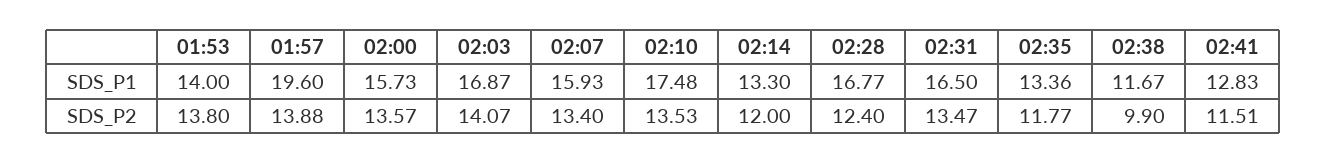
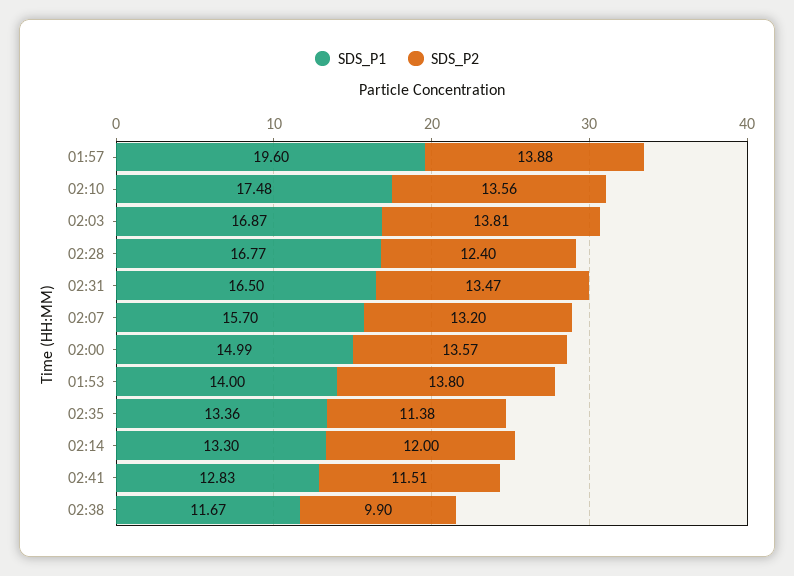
SDS_P1, 02:00: 15.73 -> 14.99
SDS_P1, 02:07: 15.93 -> 15.7
SDS_P2, 02:03: 14.07 -> 13.81
SDS_P2, 02:07: 13.4 -> 13.2
SDS_P2, 02:10: 13.53 -> 13.56
SDS_P2, 02:35: 11.77 -> 11.38

